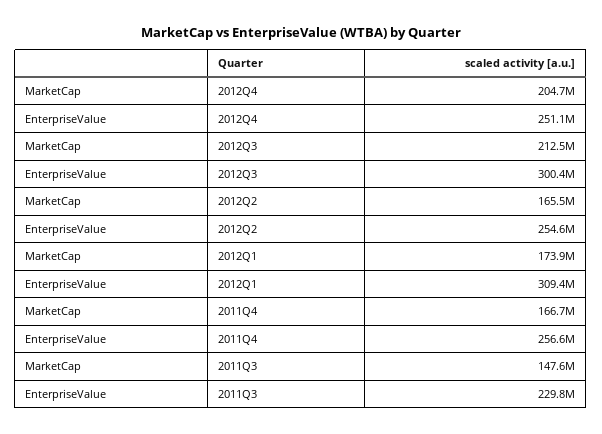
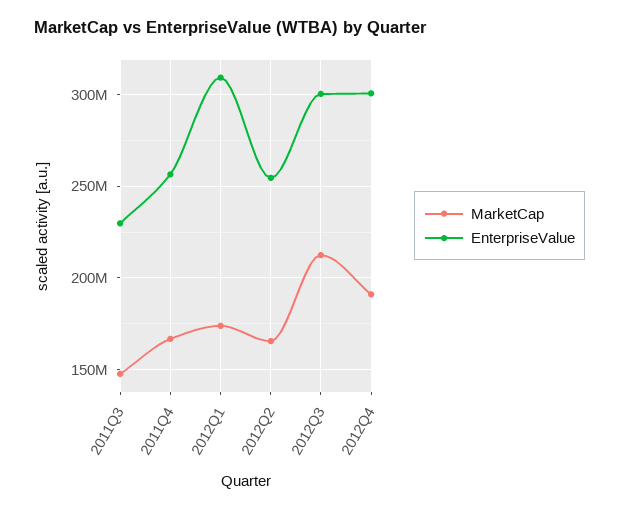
MarketCap, 2012Q4: 204700000 -> 190000000
EnterpriseValue, 2012Q4: 251100000 -> 300000000

